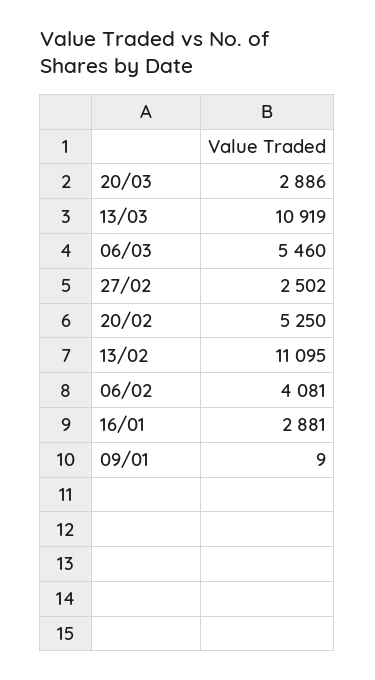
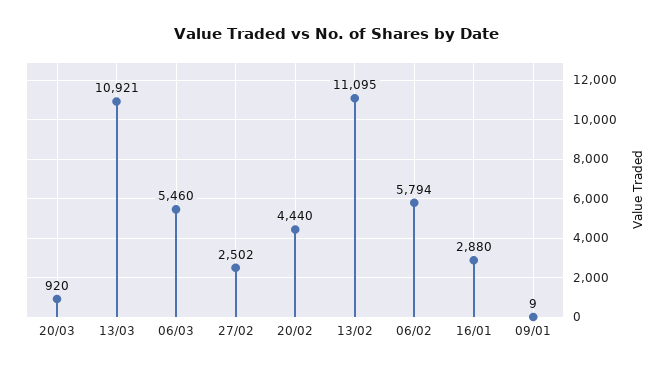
20/03: 2886 -> 920
13/03: 10919 -> 10921
20/02: 5250 -> 4440
06/02: 4081 -> 5794
16/01: 2881 -> 2880

